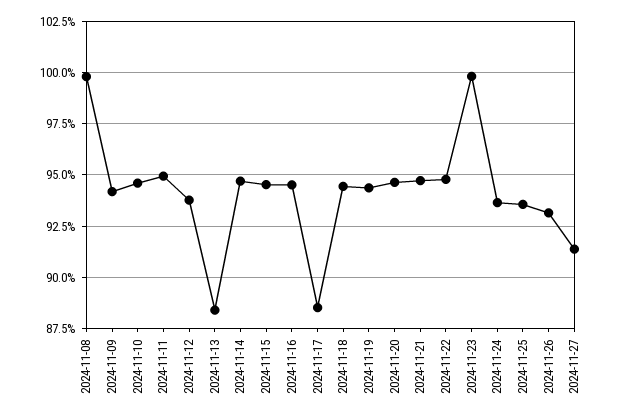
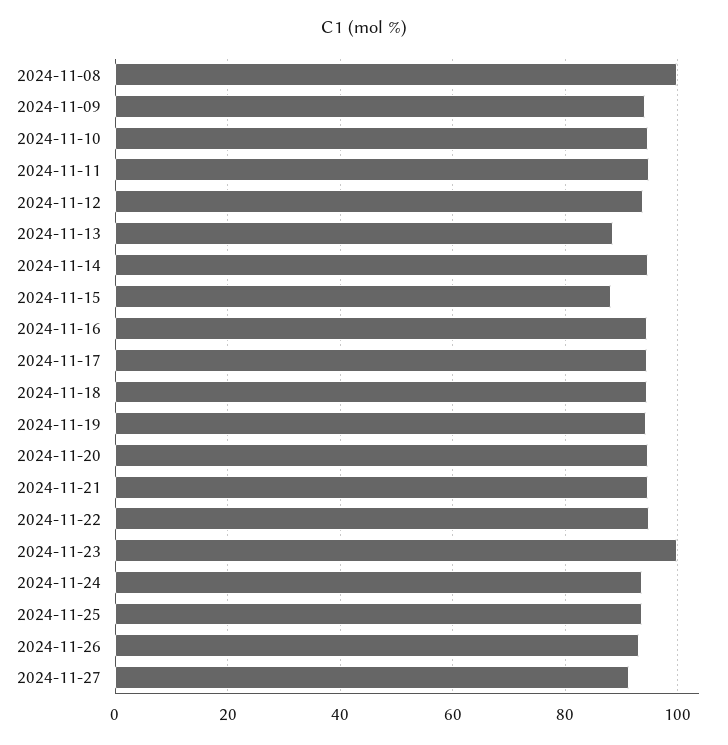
2024-11-15: 94.5 -> 88
2024-11-17: 88.5 -> 94

